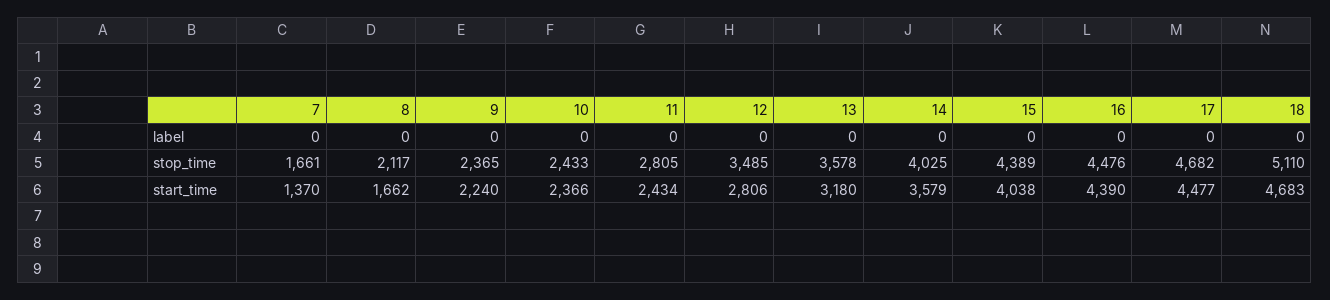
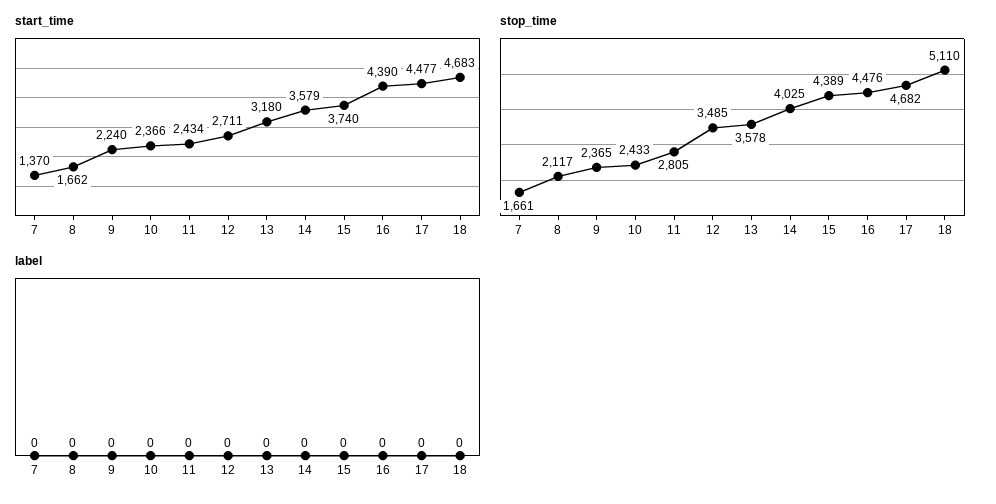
start_time, 12: 2806 -> 2711
start_time, 15: 4038 -> 3740

